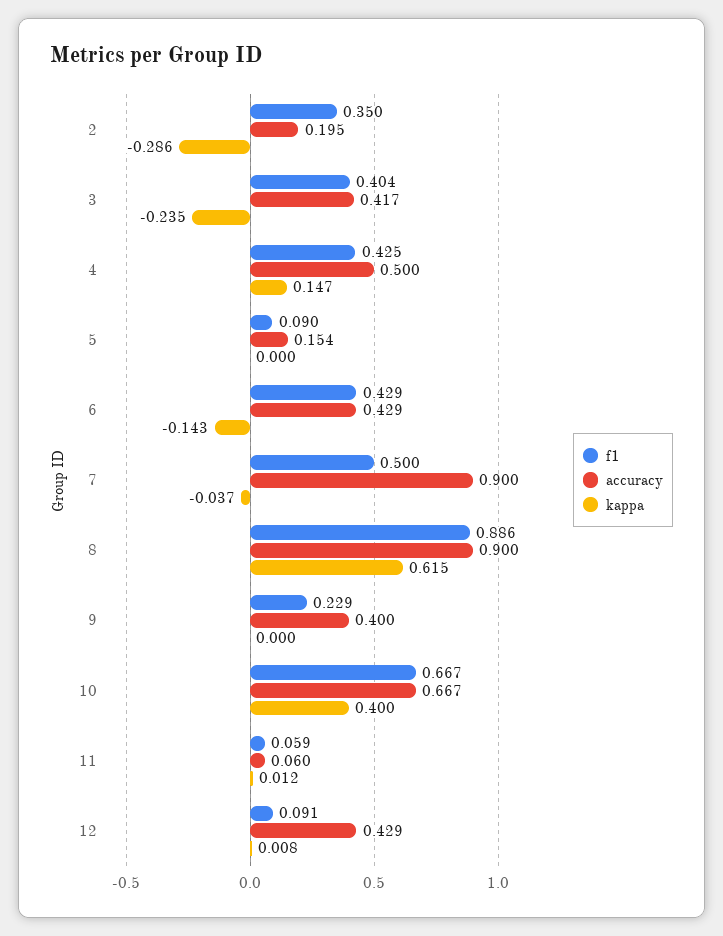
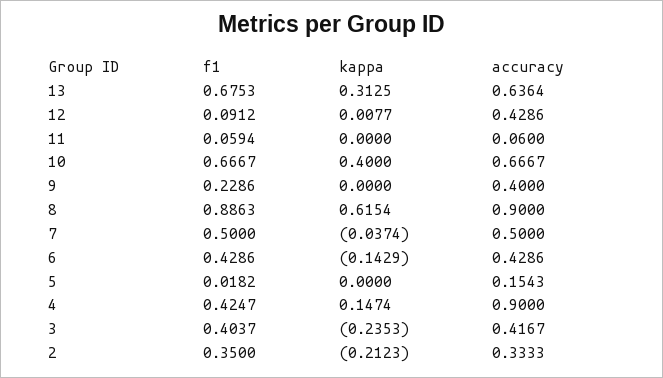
accuracy, 2: 0.195 -> 0.3333
kappa, 2: -0.286 -> -0.2123
accuracy, 4: 0.5 -> 0.9
f1, 5: 0.09 -> 0.0182
accuracy, 7: 0.9 -> 0.5
kappa, 11: 0.012 -> 0
f1, 13: none -> 0.6753
kappa, 13: none -> 0.3125
accuracy, 13: none -> 0.6364

